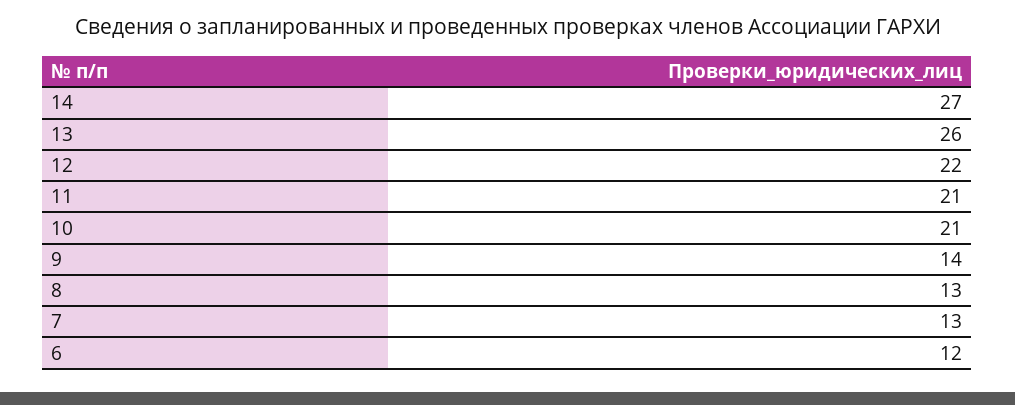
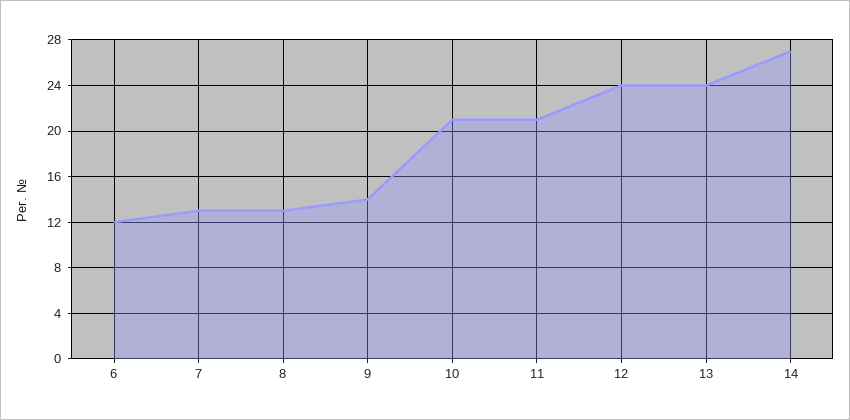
13: 26 -> 24
12: 22 -> 24

